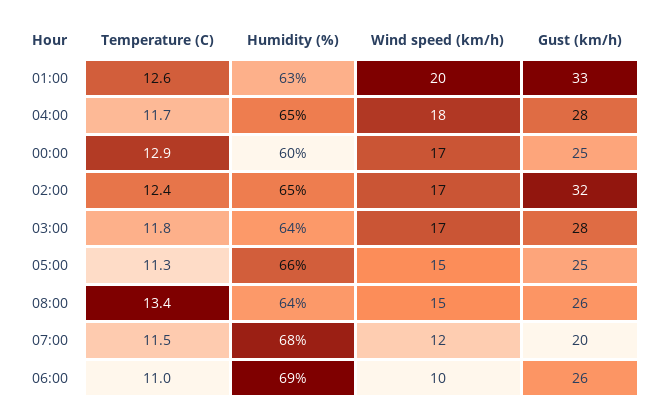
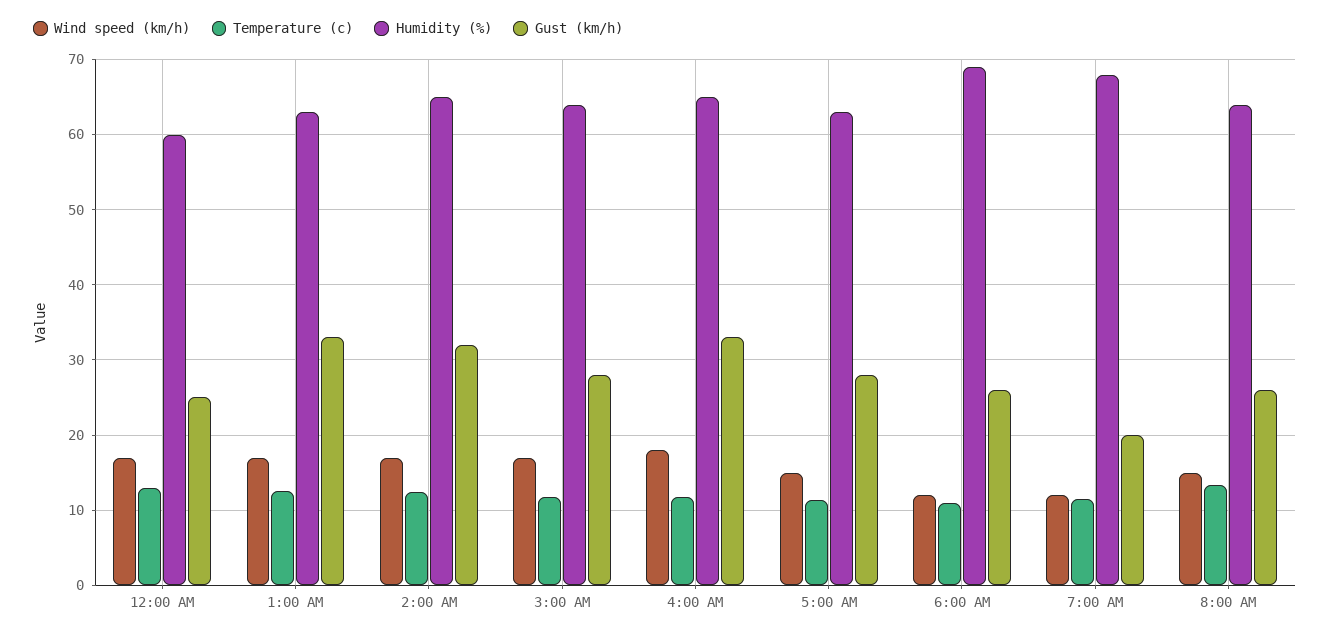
Wind speed (km/h), 01:00: 20 -> 17
Gust (km/h), 04:00: 28 -> 33
Humidity (%), 05:00: 66 -> 63
Gust (km/h), 05:00: 25 -> 28
Wind speed (km/h), 06:00: 10 -> 12

